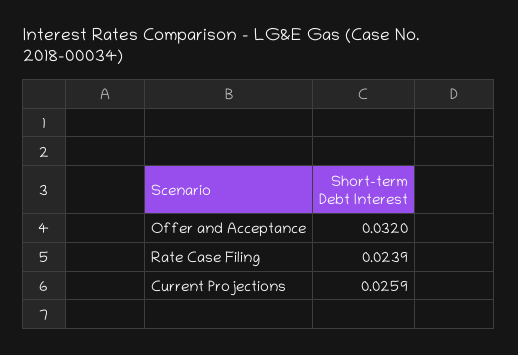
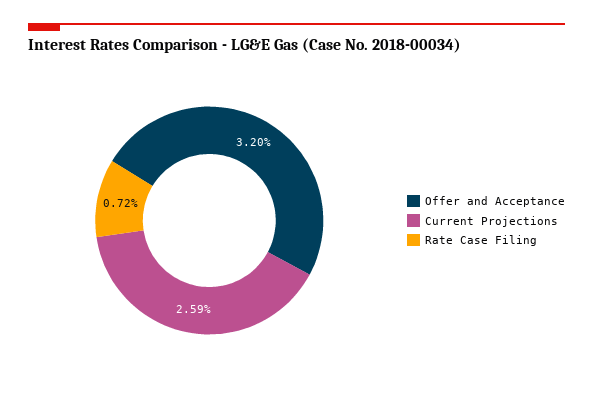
Rate Case Filing: 0.0239 -> 0.0072

